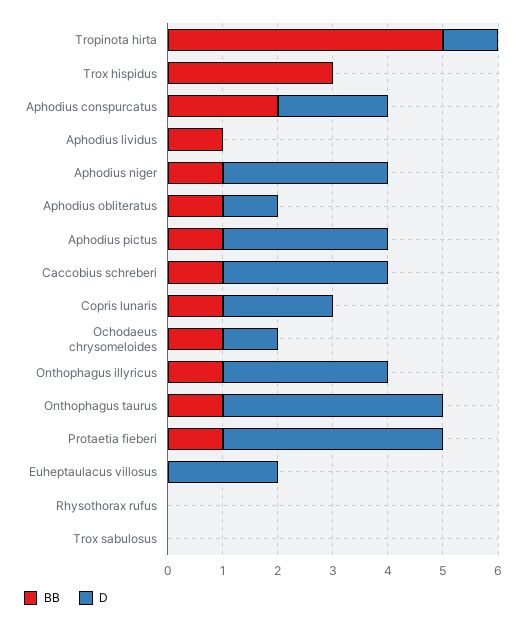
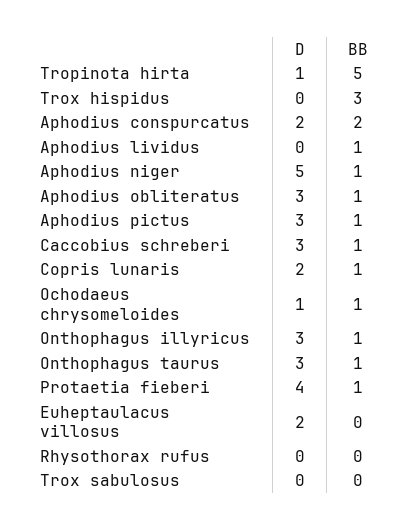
D, Aphodius niger: 3 -> 5
D, Aphodius obliteratus: 1 -> 3
D, Onthophagus taurus: 4 -> 3

